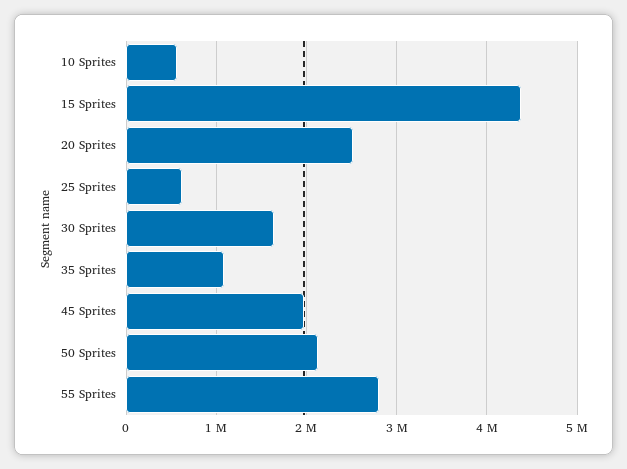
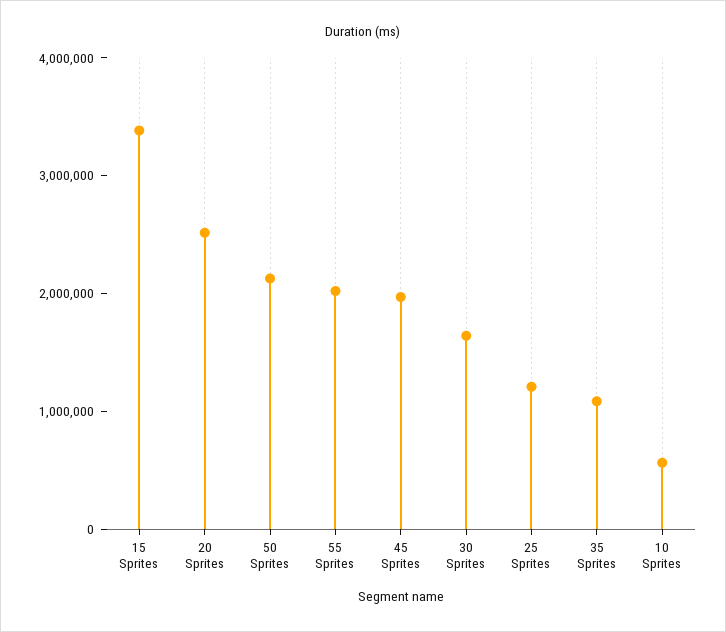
15 Sprites: 4400000 -> 3400000
25 Sprites: 600000 -> 1200000
55 Sprites: 2800000 -> 2000000

